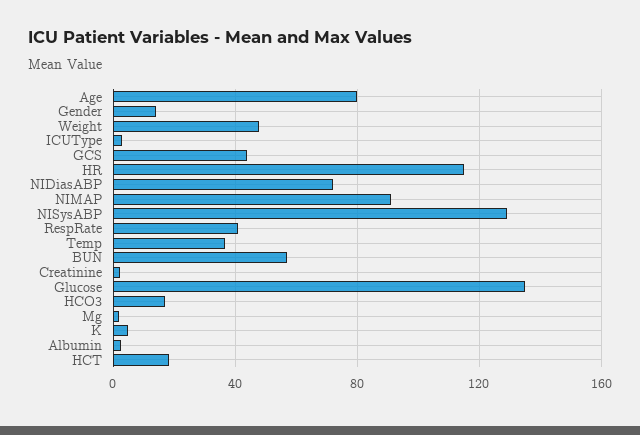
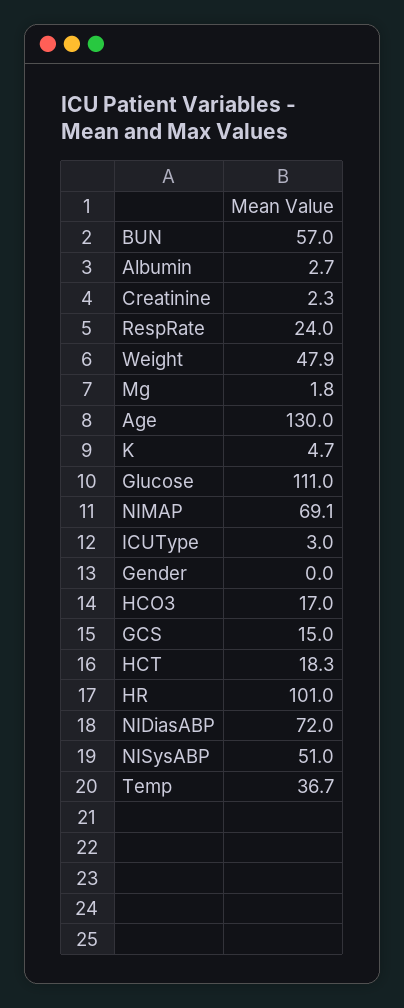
Age: 80 -> 130
Gender: 15 -> 0
GCS: 45 -> 15
HR: 115 -> 101
NIMAP: 90 -> 69.1
NISysABP: 130 -> 51
RespRate: 40 -> 24
Glucose: 135 -> 111

